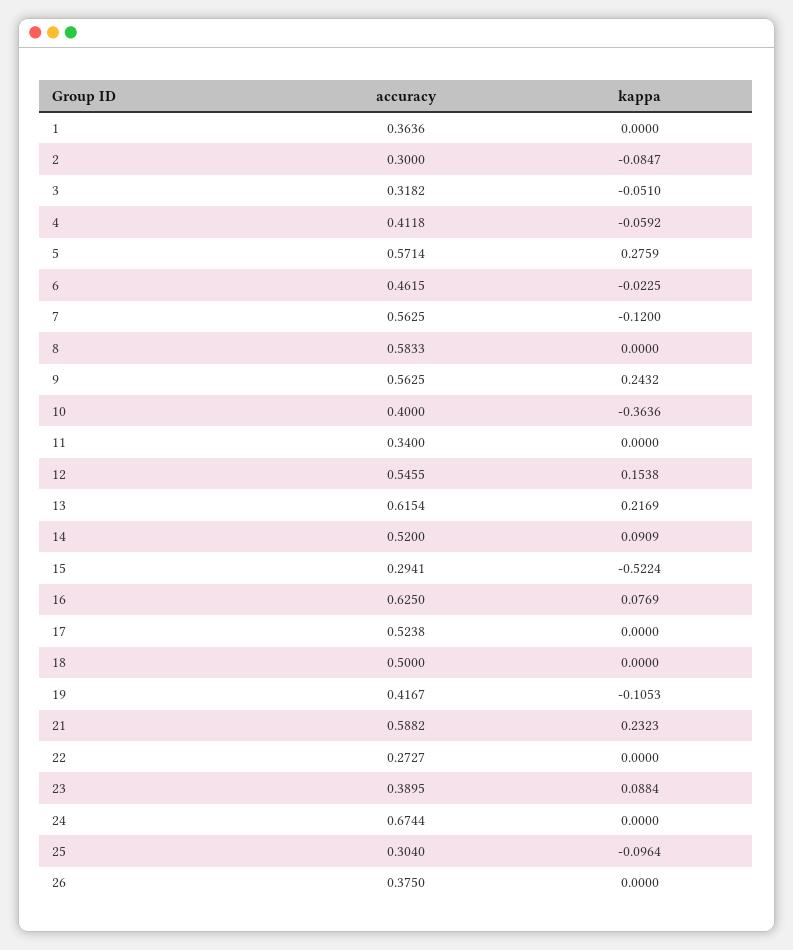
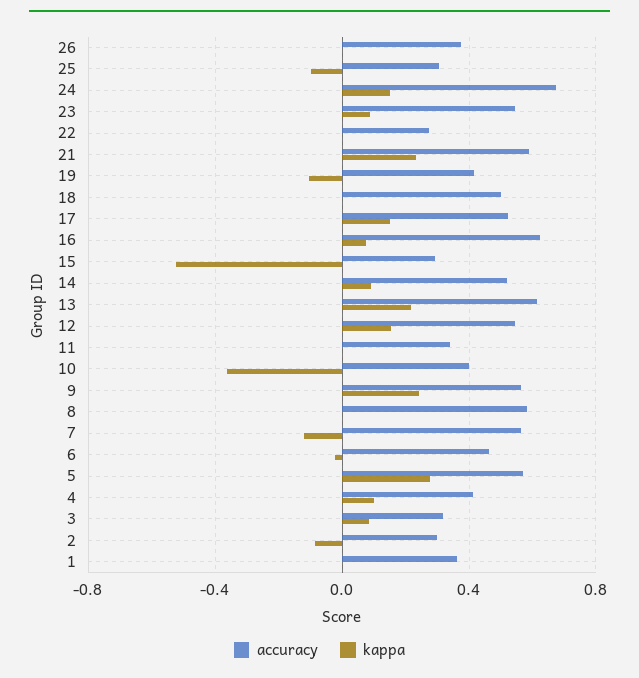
kappa, 3: -0.051 -> 0.1
kappa, 4: -0.0592 -> 0.1
kappa, 17: 0 -> 0.15
accuracy, 23: 0.3895 -> 0.55
kappa, 24: 0 -> 0.15

